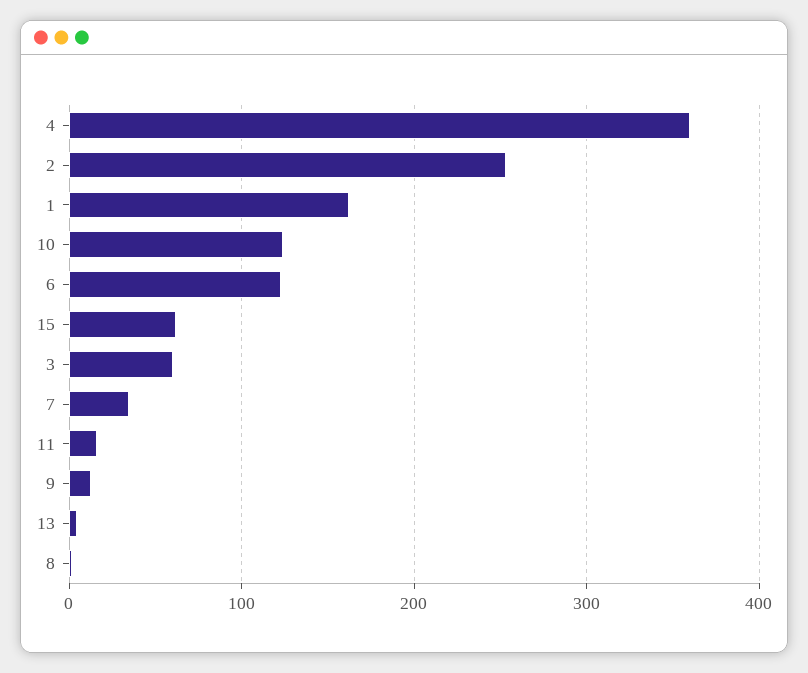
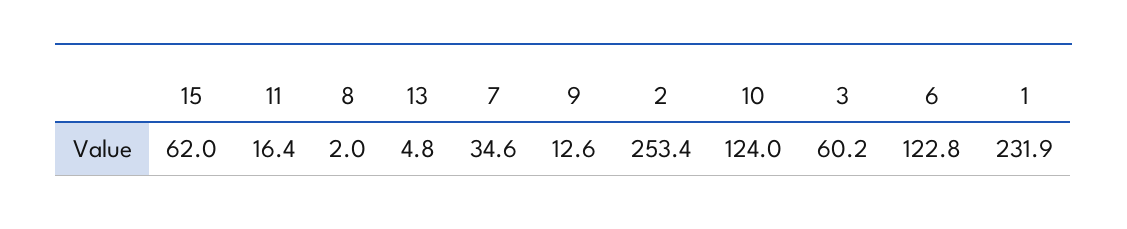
4: 360 -> none
1: 160 -> 231.9

